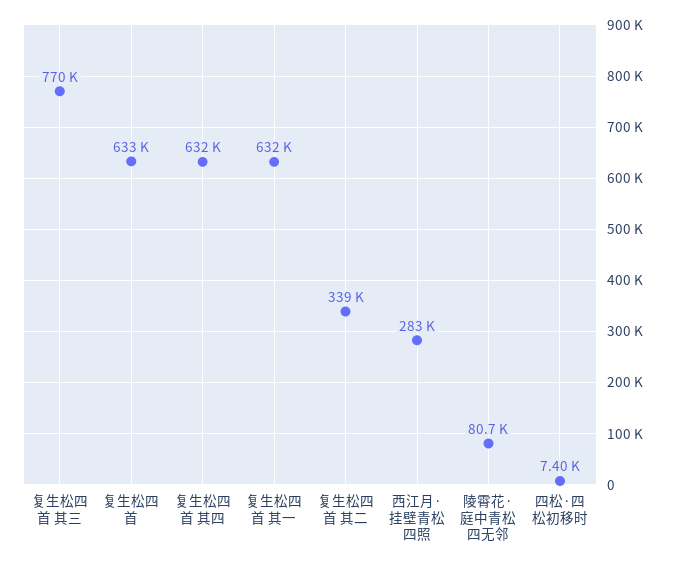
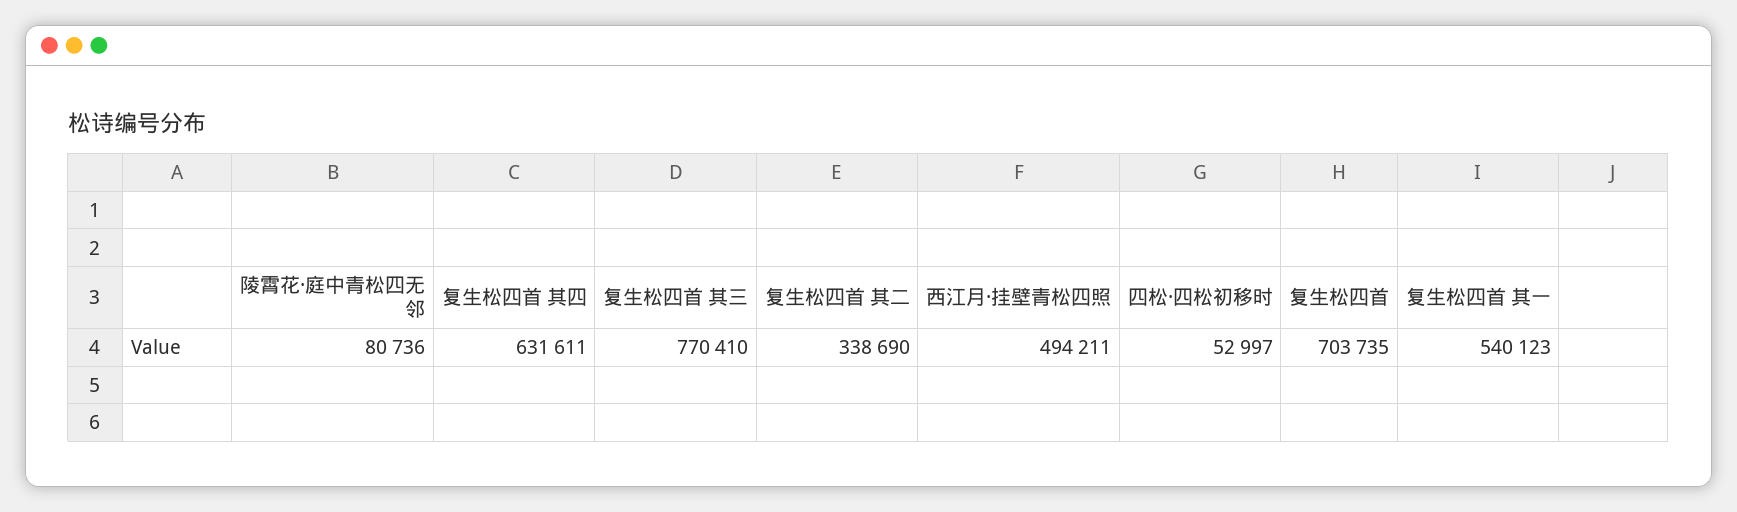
复生松四首: 633000 -> 703735
复生松四首 其一: 632000 -> 540123
西江月·挂壁青松四照: 283000 -> 494211
四松·四松初移时: 7400 -> 52997

